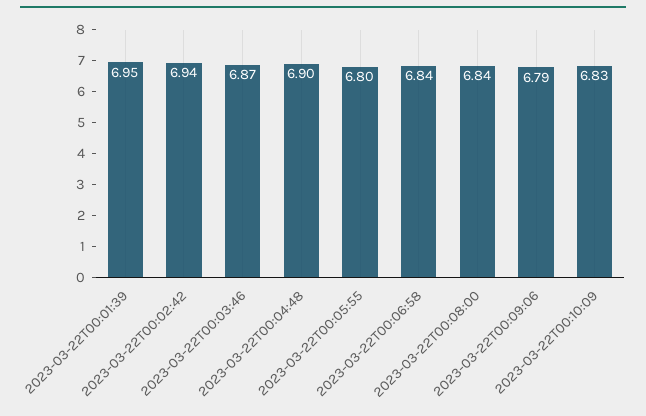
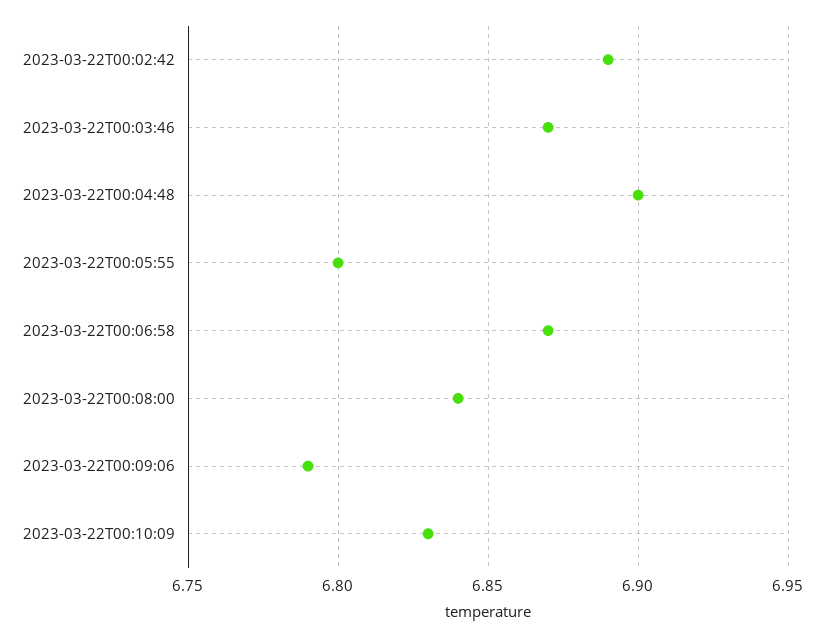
2023-03-22T00:01:39: 6.95 -> none
2023-03-22T00:02:42: 6.94 -> 6.89
2023-03-22T00:06:58: 6.84 -> 6.87

